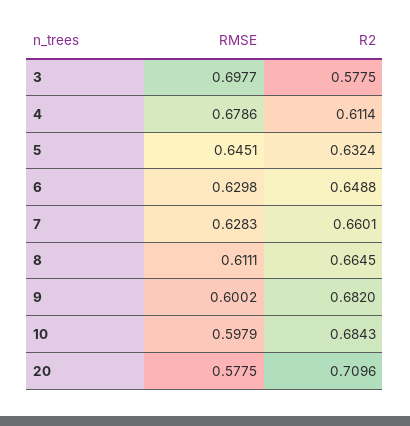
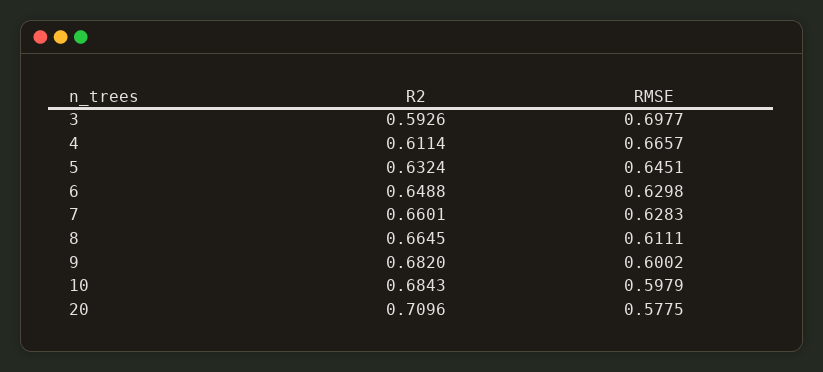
R2, 3: 0.5775 -> 0.5926
RMSE, 4: 0.6786 -> 0.6657

